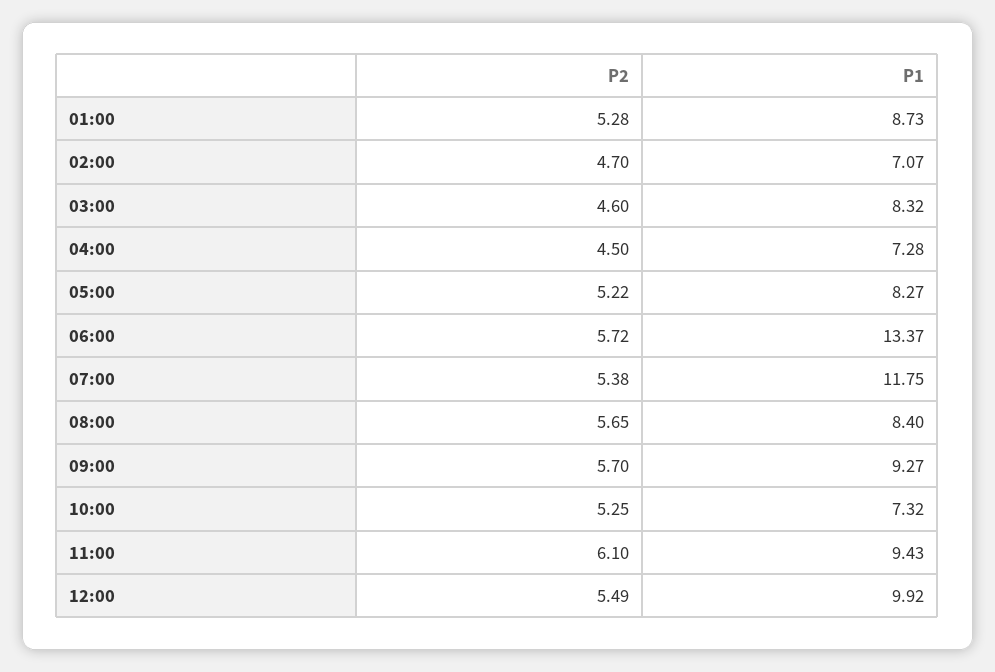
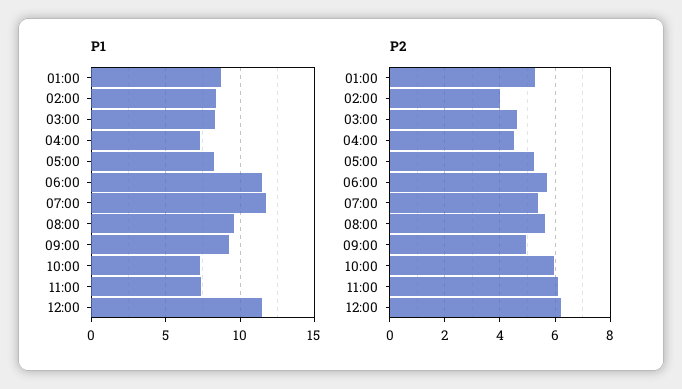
P2, 02:00: 4.7 -> 4
P1, 02:00: 7.07 -> 8.5
P1, 06:00: 13.37 -> 11.5
P1, 08:00: 8.4 -> 9.5
P2, 09:00: 5.7 -> 5
P2, 10:00: 5.25 -> 6
P1, 11:00: 9.43 -> 7.5
P2, 12:00: 5.49 -> 6.25
P1, 12:00: 9.92 -> 11.5

